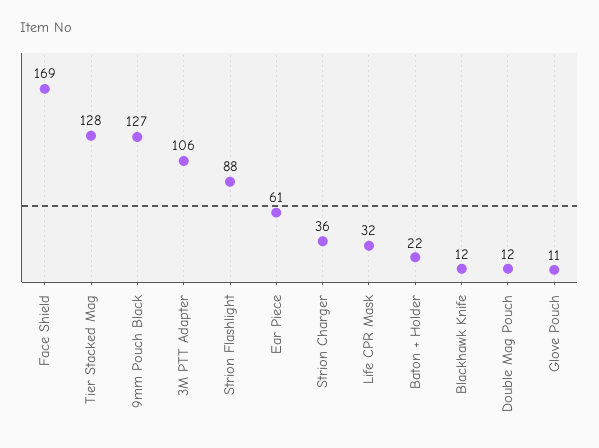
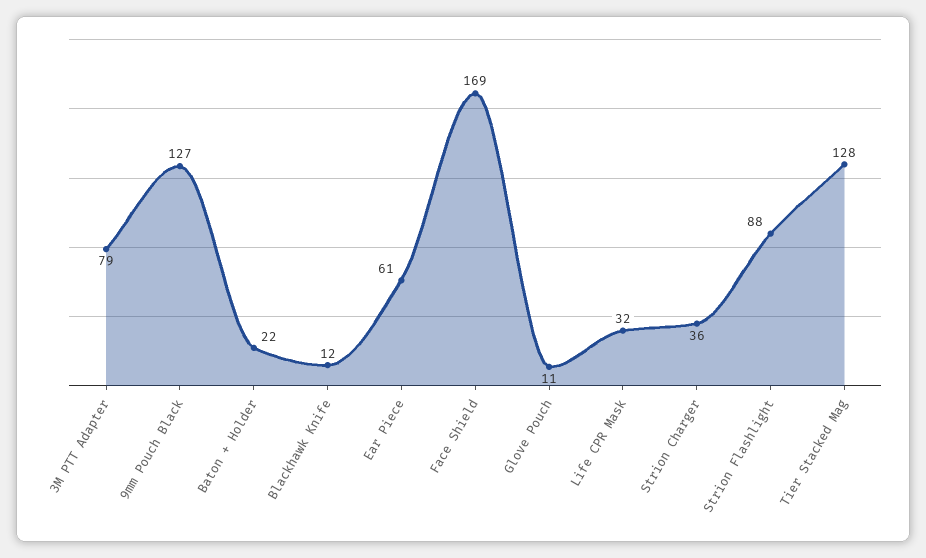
3M PTT Adapter: 106 -> 79
Double Mag Pouch: 12 -> none

